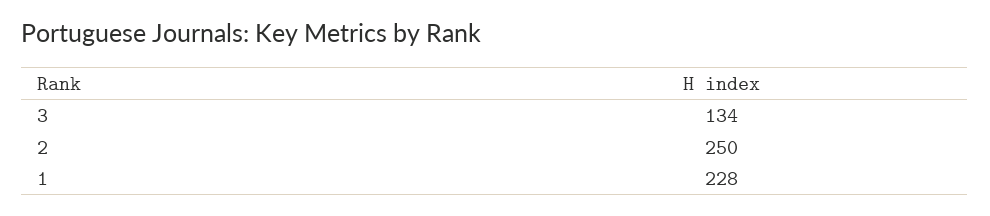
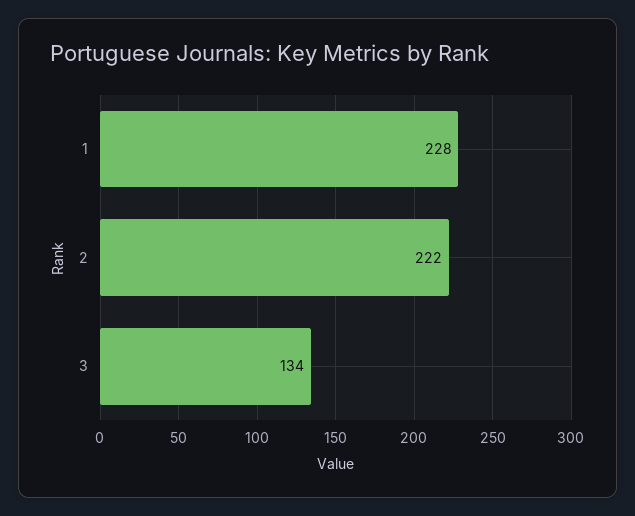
2: 250 -> 222

